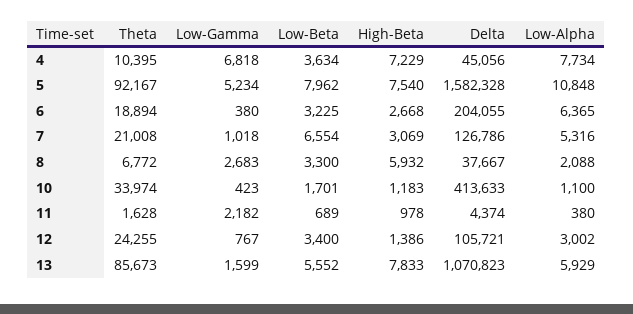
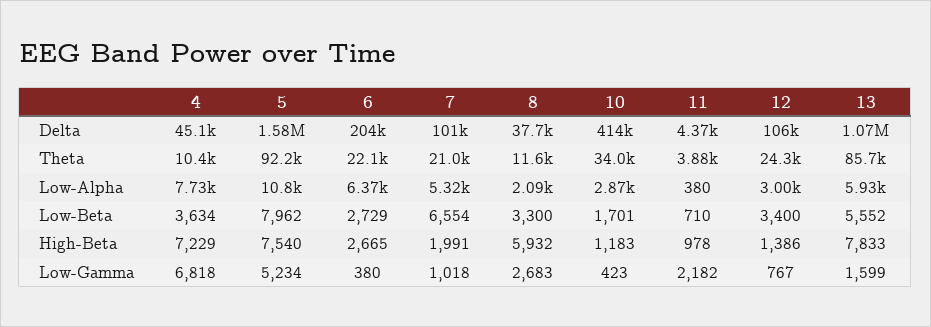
Theta, 6: 18894 -> 22100
Low-Beta, 6: 3225 -> 2729
High-Beta, 6: 2668 -> 2665
High-Beta, 7: 3069 -> 1991
Delta, 7: 126786 -> 101000
Theta, 8: 6772 -> 11600
Low-Alpha, 10: 1100 -> 2870
Theta, 11: 1628 -> 3880
Low-Beta, 11: 689 -> 710

